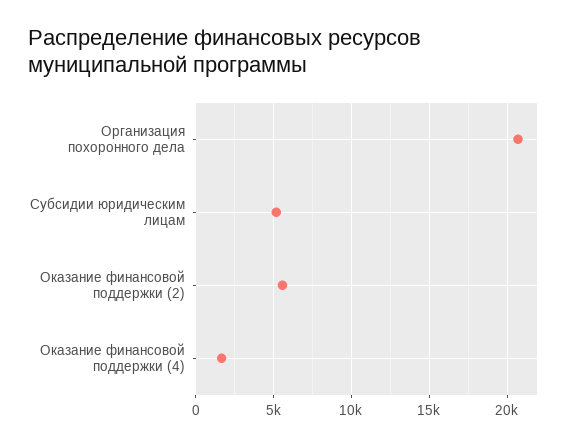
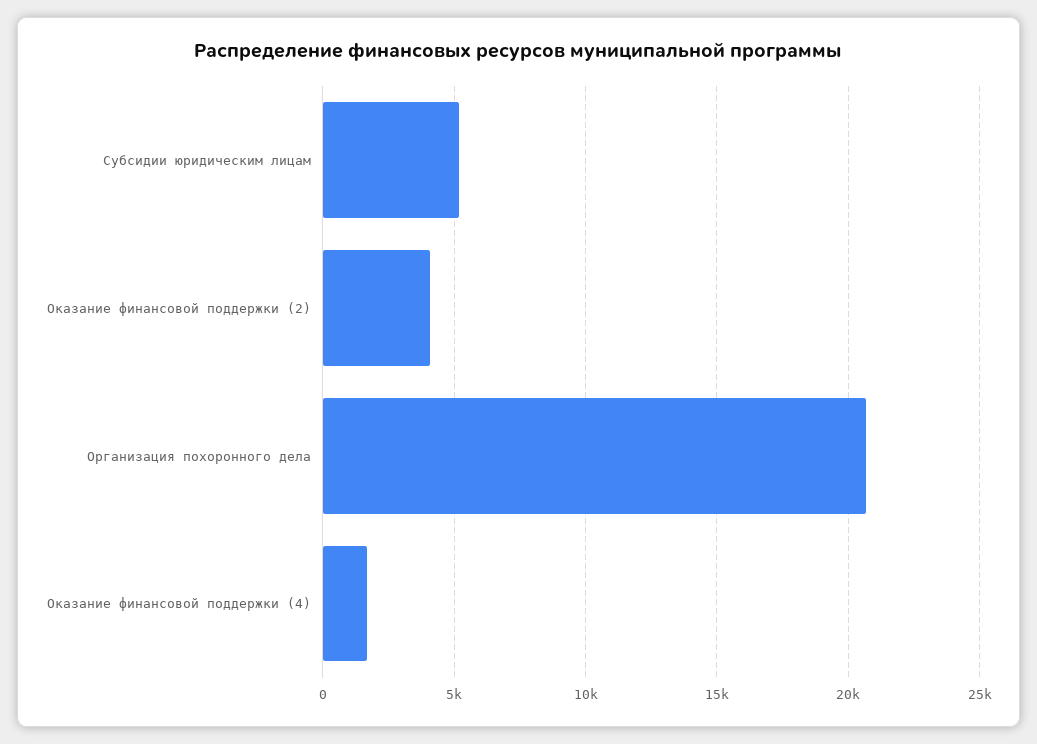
Оказание финансовой поддержки (2): 5500 -> 4000

